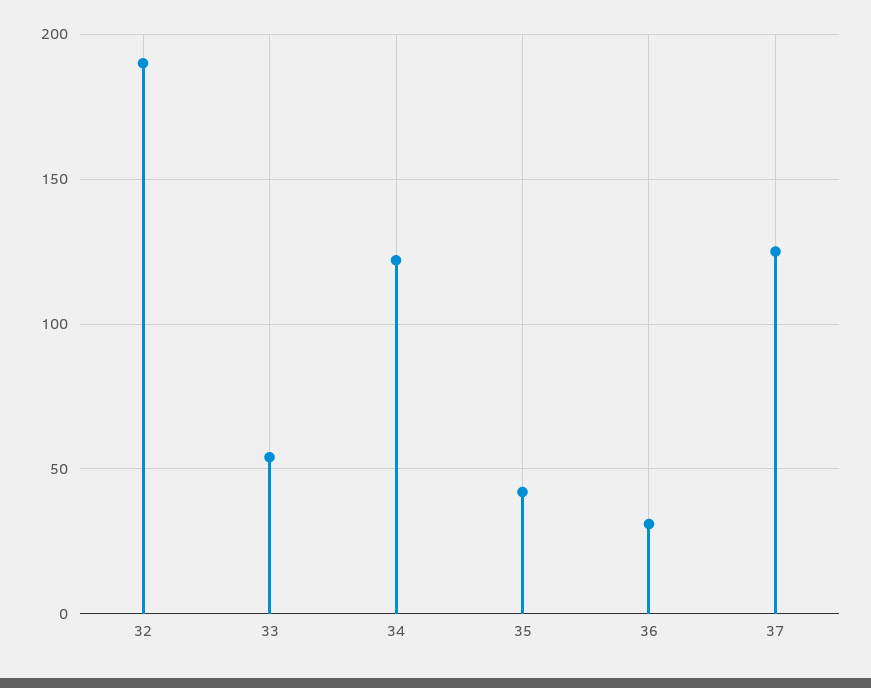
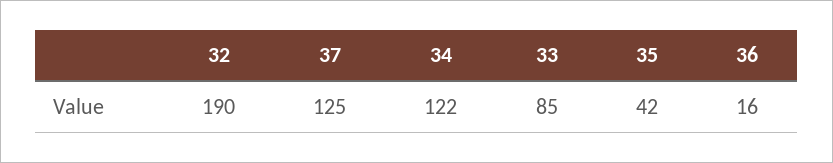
33: 55 -> 85
36: 30 -> 16

